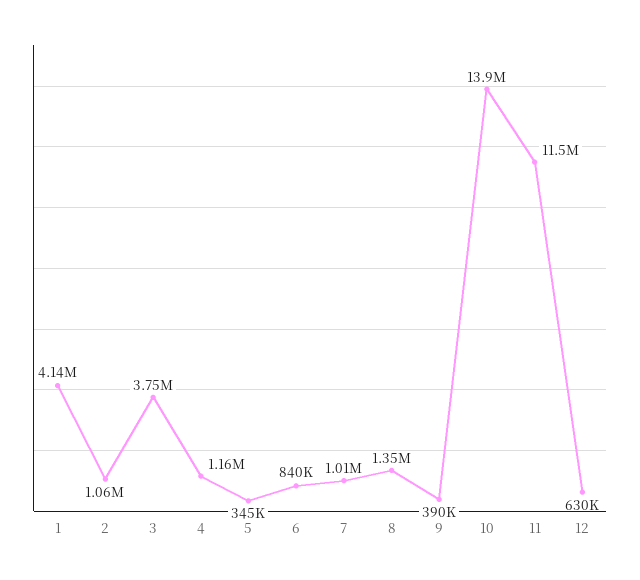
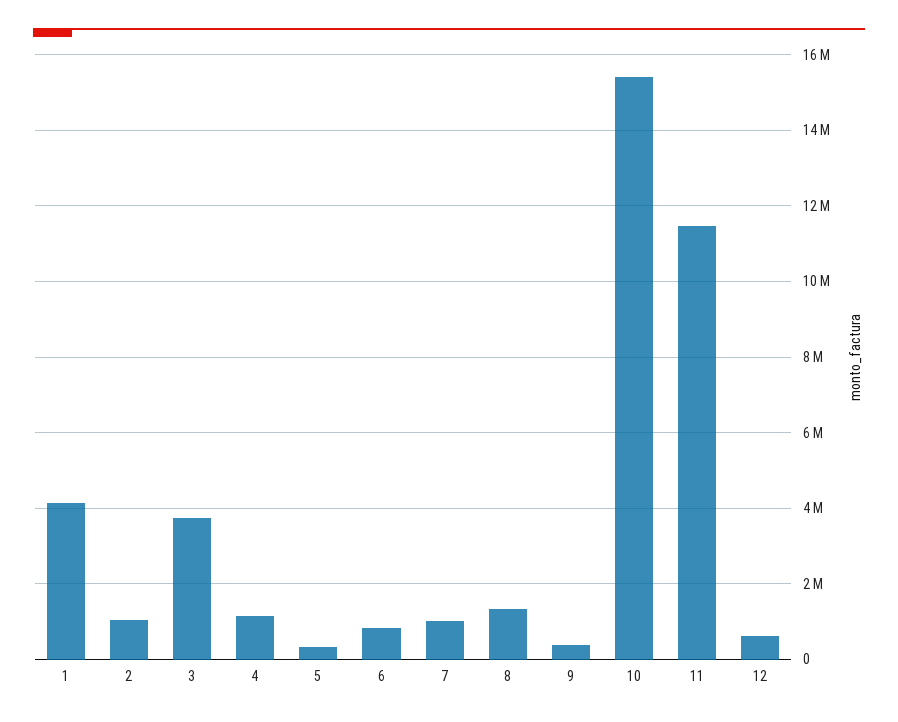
10: 13900000 -> 15400000

